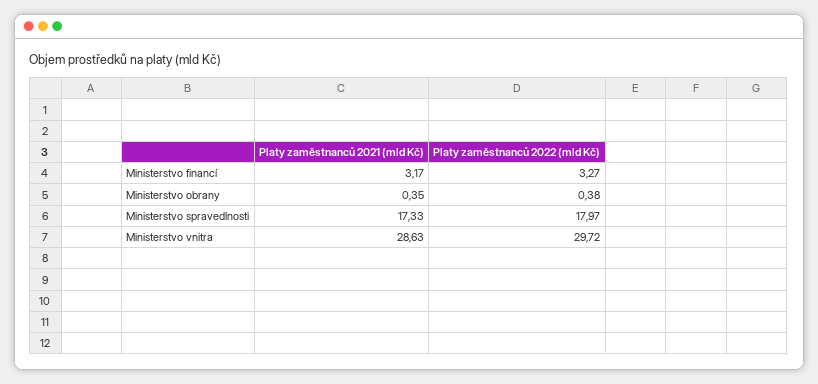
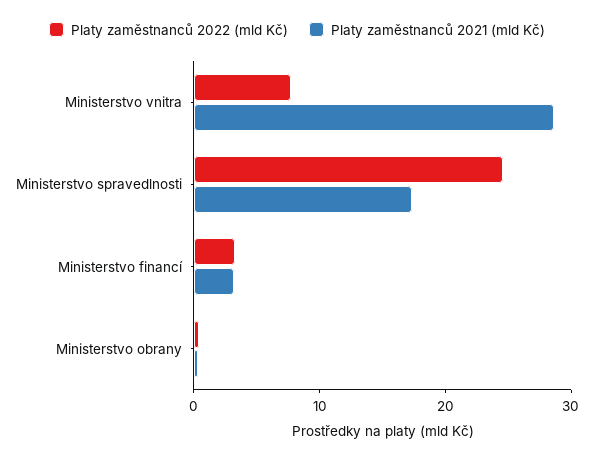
Platy zaměstnanců 2022 (mld Kč), Ministerstvo spravedlnosti: 17.97 -> 24
Platy zaměstnanců 2022 (mld Kč), Ministerstvo vnitra: 29.72 -> 8

